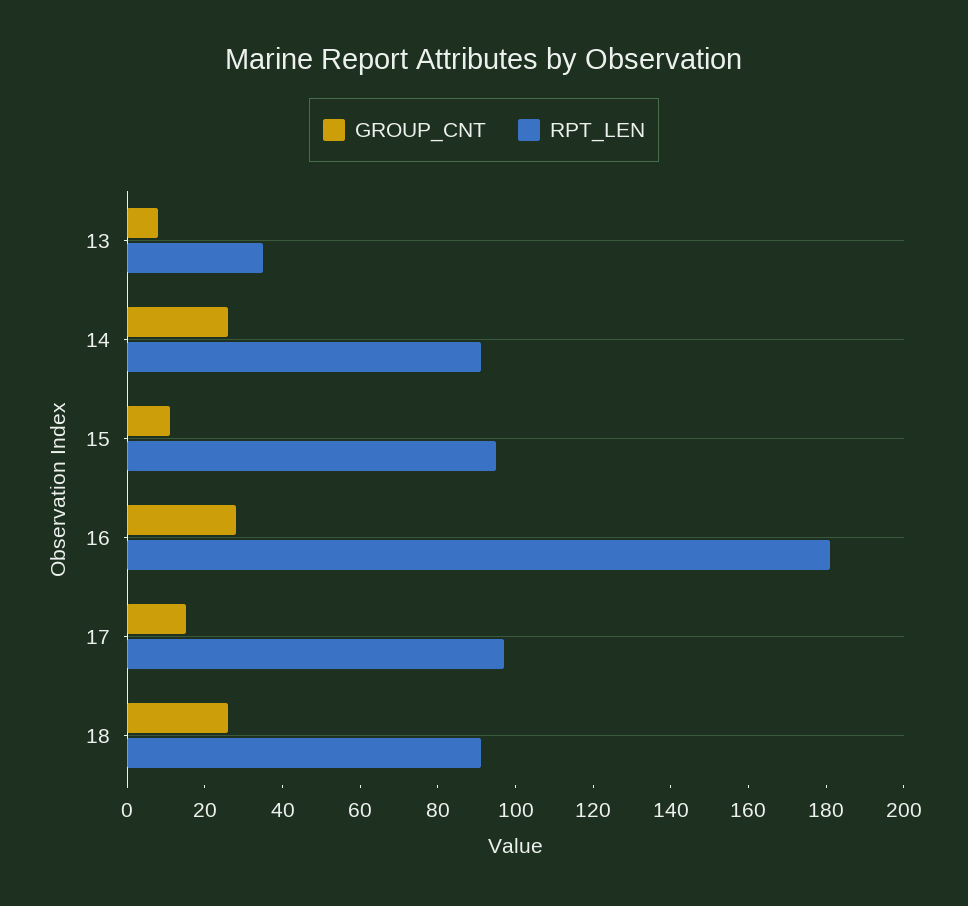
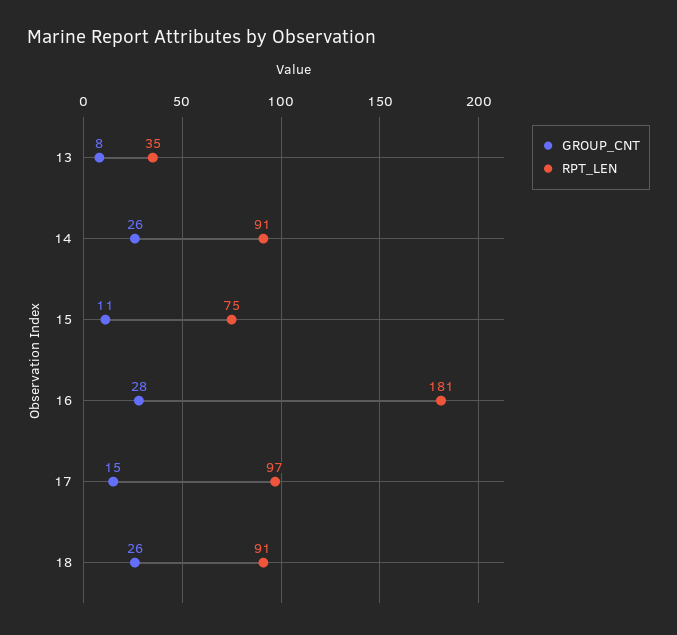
RPT_LEN, 15: 95 -> 75

